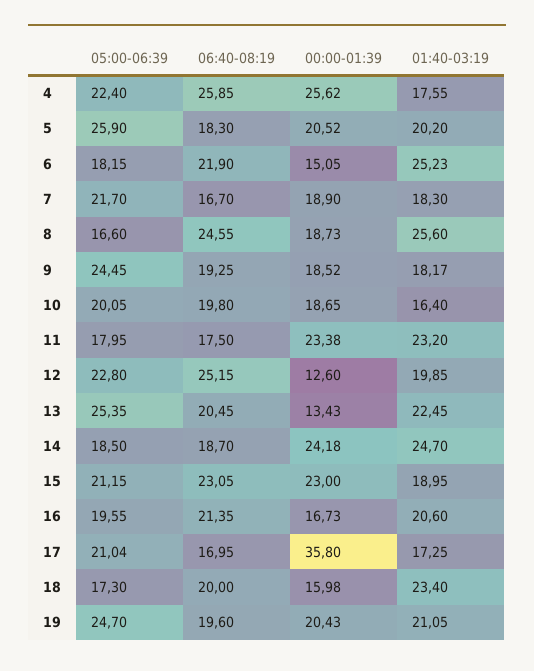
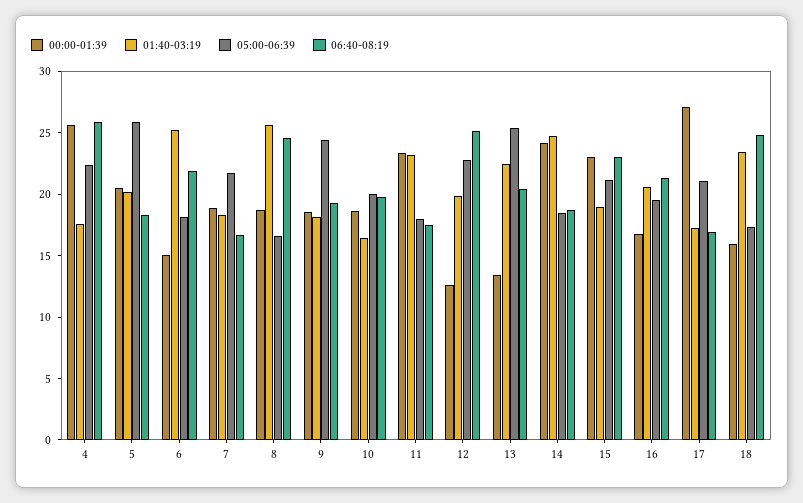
00:00-01:39, 17: 35.8 -> 27
06:40-08:19, 18: 20 -> 25
05:00-06:39, 19: 24.7 -> none
06:40-08:19, 19: 19.6 -> none
00:00-01:39, 19: 20.43 -> none
01:40-03:19, 19: 21.05 -> none

